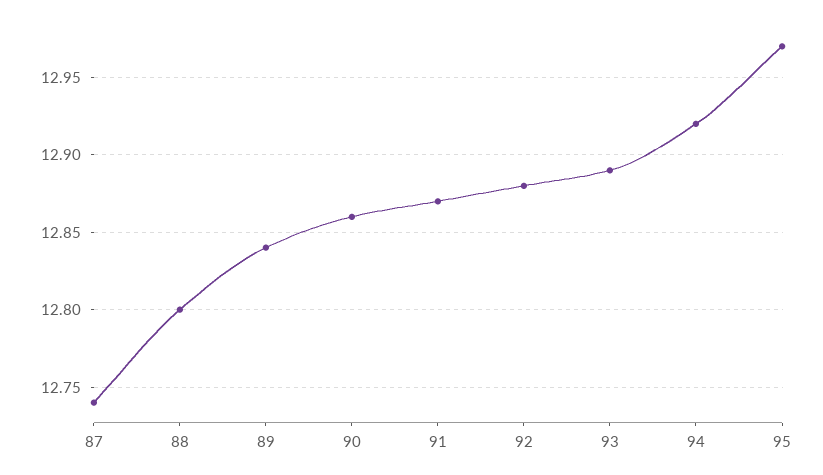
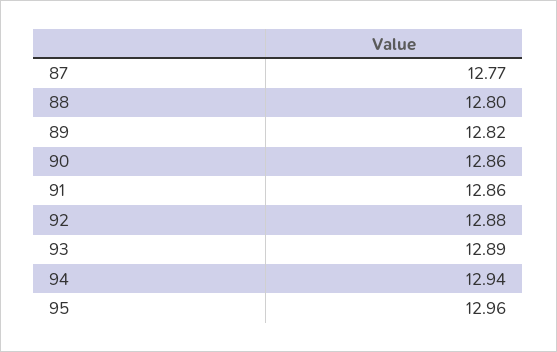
87: 12.74 -> 12.77
89: 12.84 -> 12.82
91: 12.87 -> 12.86
94: 12.92 -> 12.94
95: 12.97 -> 12.96

